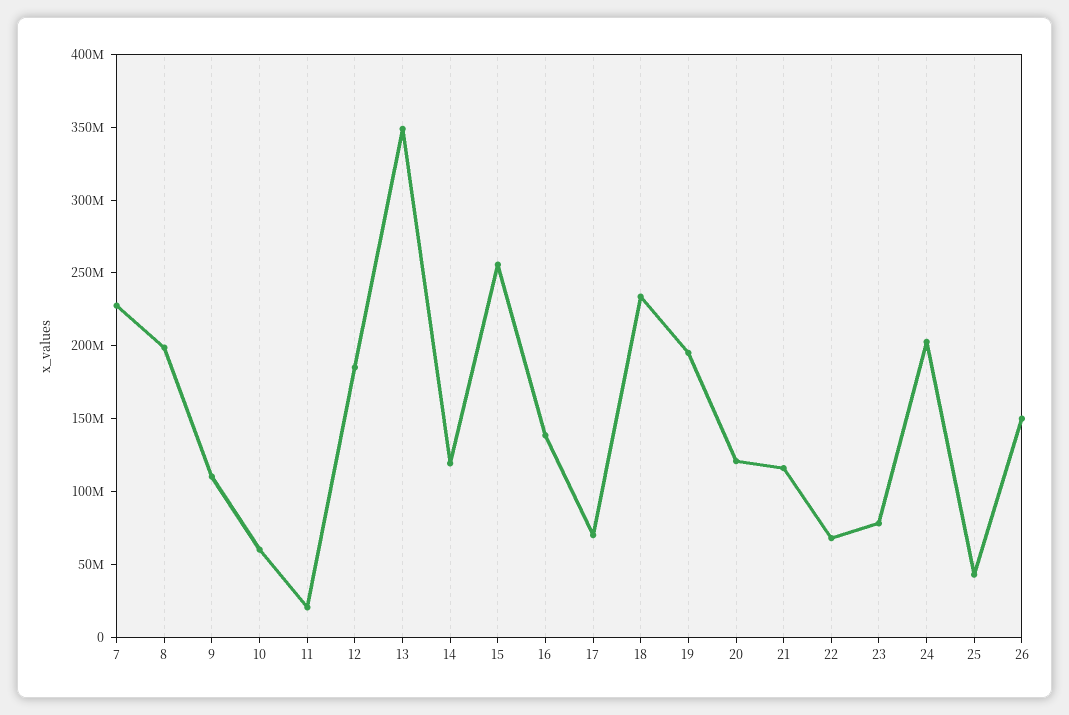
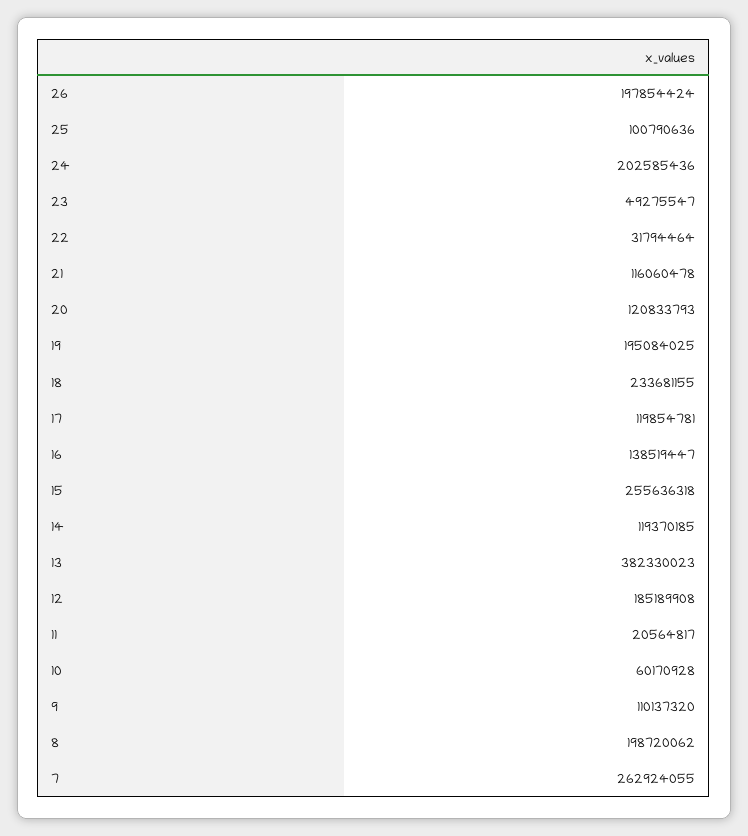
7: 230000000 -> 262924055
13: 350000000 -> 382330023
17: 70000000 -> 119854781
22: 70000000 -> 31794464
23: 80000000 -> 49275547
25: 40000000 -> 100790636
26: 150000000 -> 197854424

